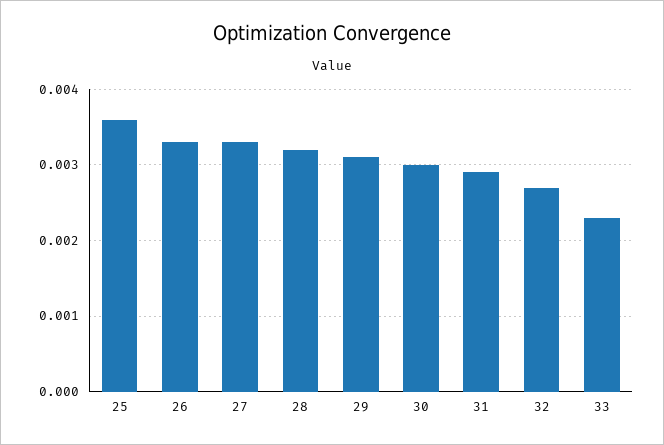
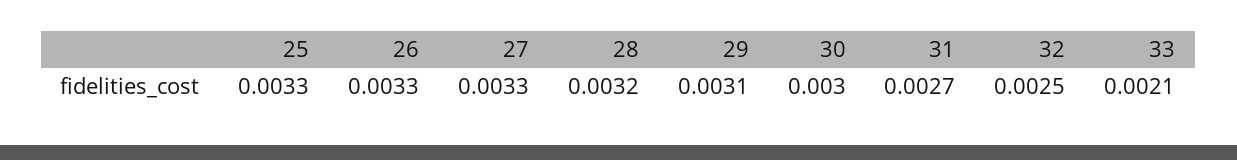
25: 0.0036 -> 0.0033
31: 0.0029 -> 0.0027
32: 0.0027 -> 0.0025
33: 0.0023 -> 0.0021

